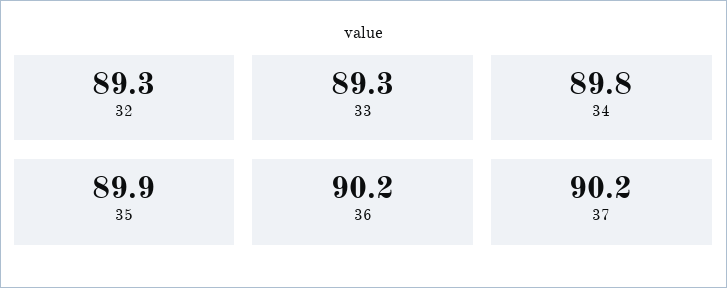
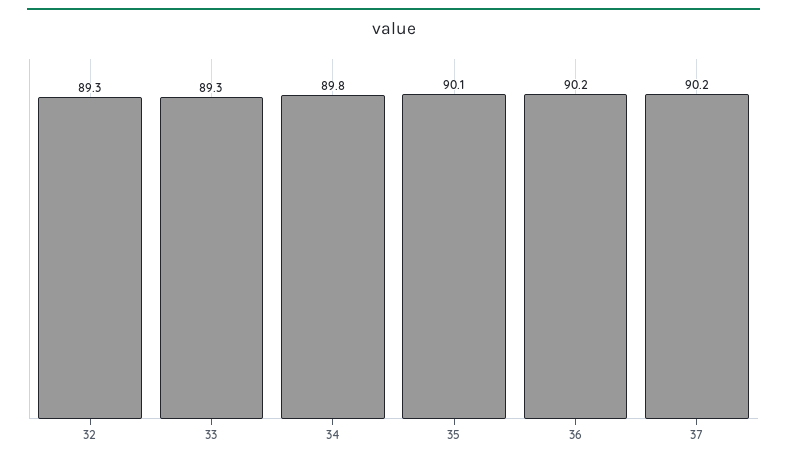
35: 89.9 -> 90.1

